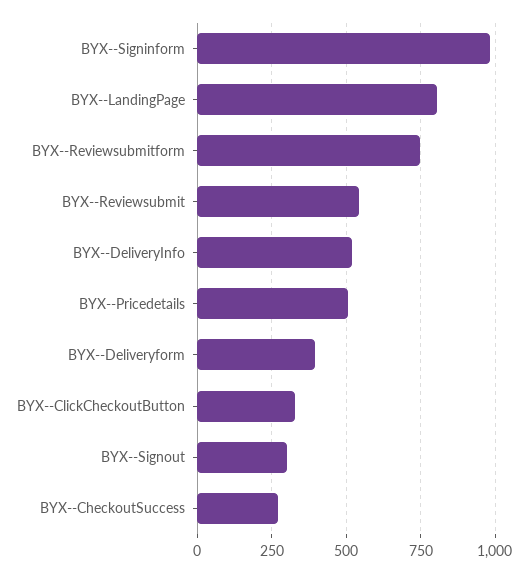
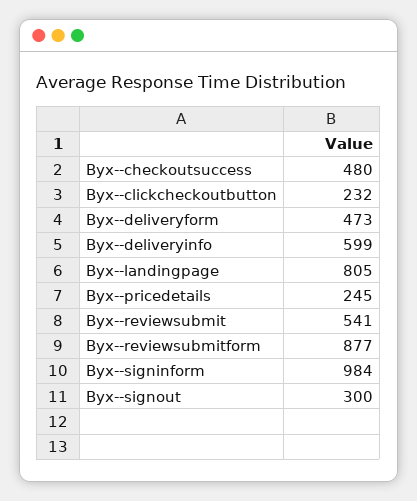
BYX--Reviewsubmitform: 750 -> 877
BYX--DeliveryInfo: 525 -> 599
BYX--Pricedetails: 500 -> 245
BYX--Deliveryform: 400 -> 473
BYX--ClickCheckoutButton: 325 -> 232
BYX--CheckoutSuccess: 275 -> 480

